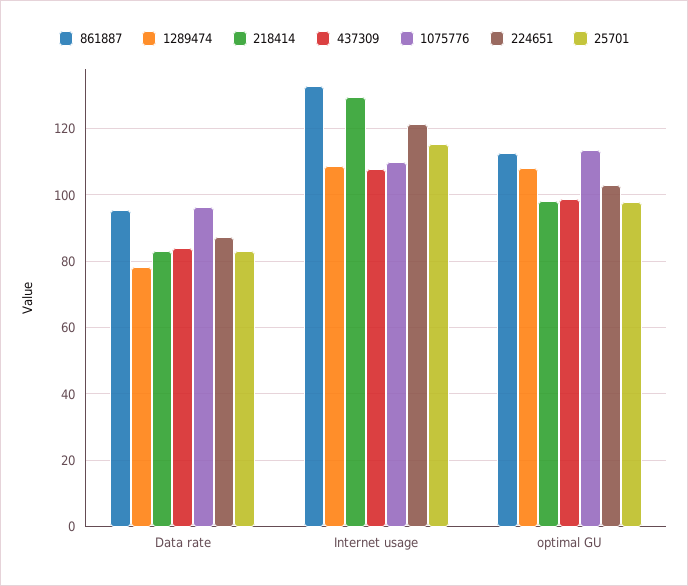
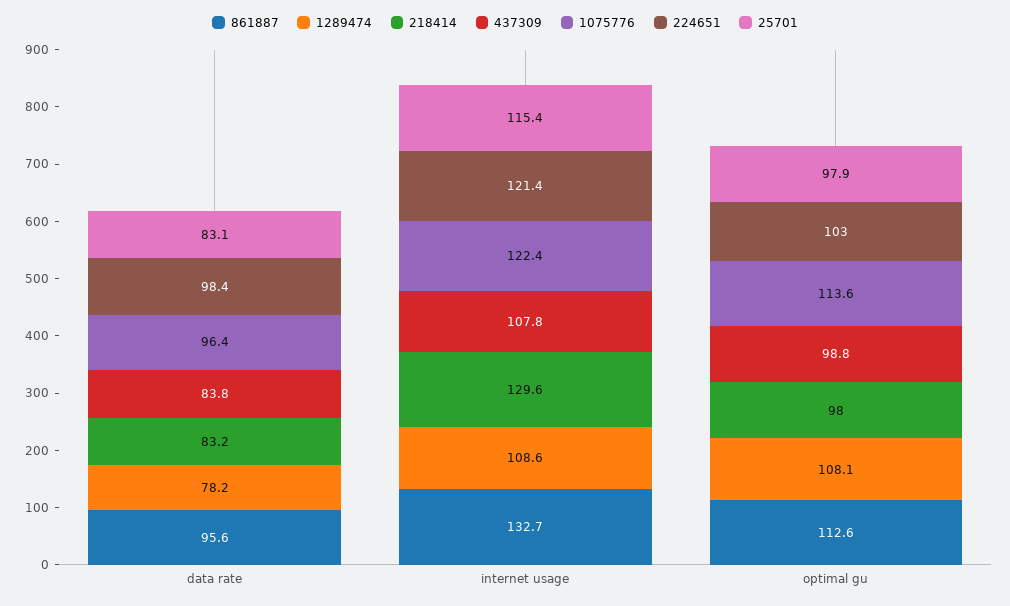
224651, Data rate: 88 -> 98.4
1075776, Internet usage: 110 -> 122.4

